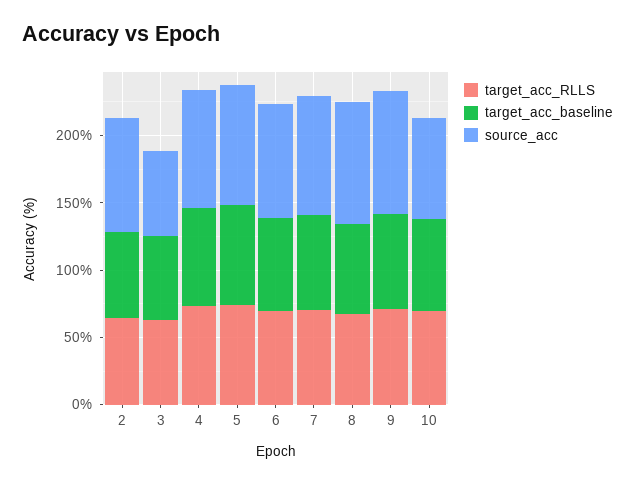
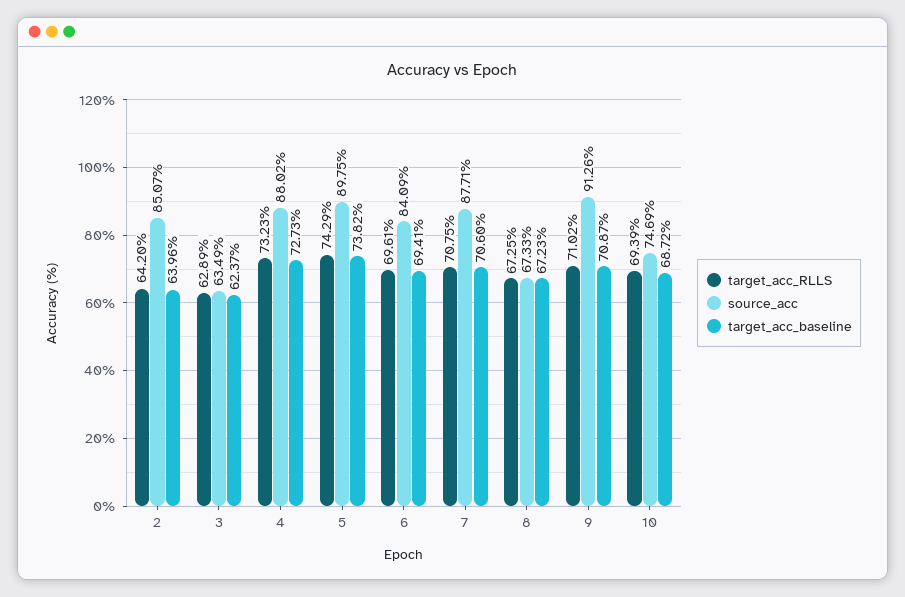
source_acc, 8: 90 -> 67.33

